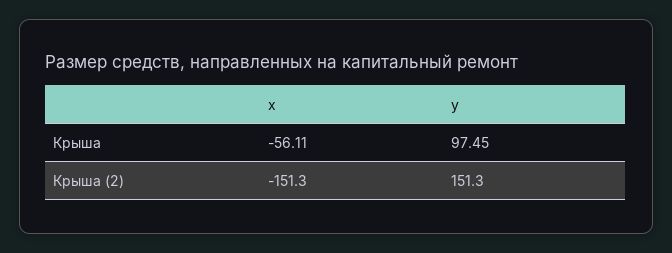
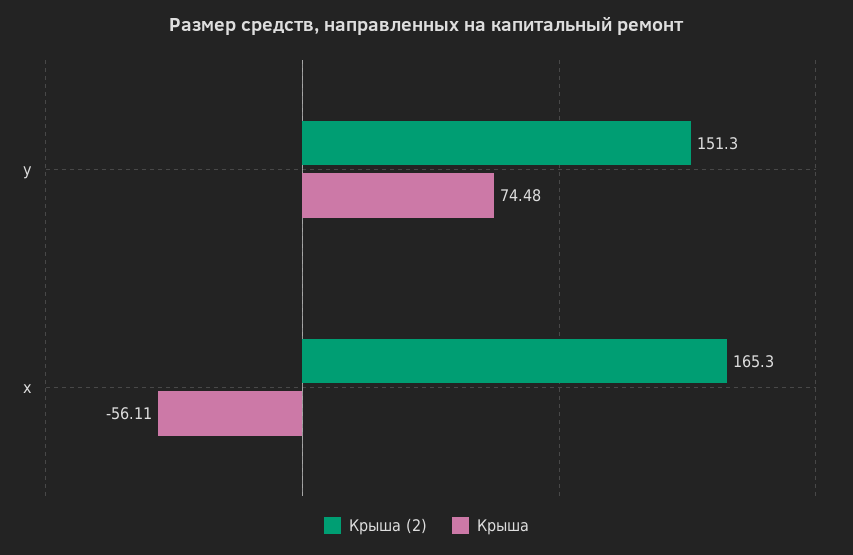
Крыша, y: 97.45 -> 74.48
Крыша (2), x: -151.3 -> 165.3

